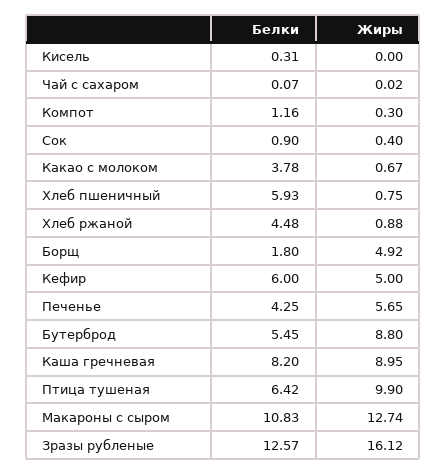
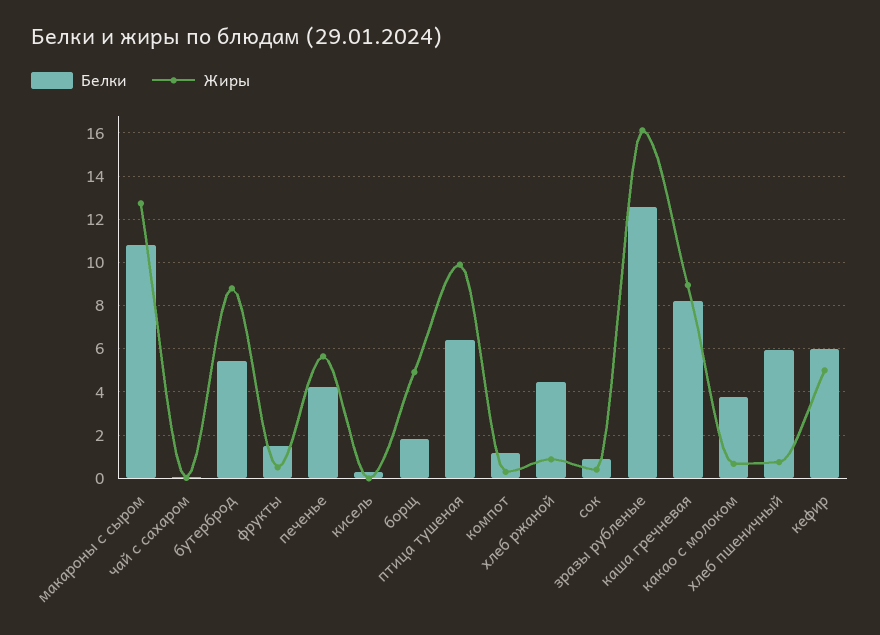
Белки, фрукты: none -> 1.5
Жиры, фрукты: none -> 0.5

